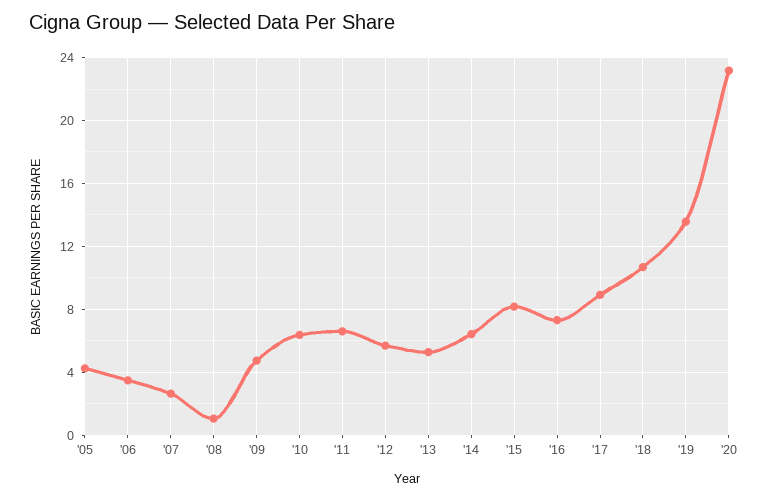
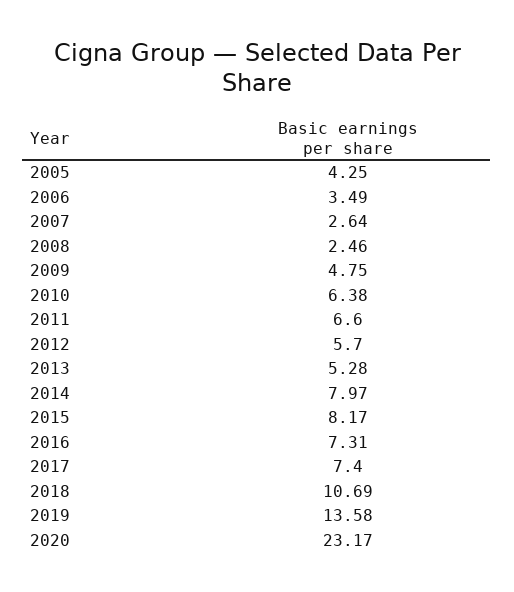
'08: 1 -> 2.46
'14: 6.5 -> 7.97
'17: 9 -> 7.4

